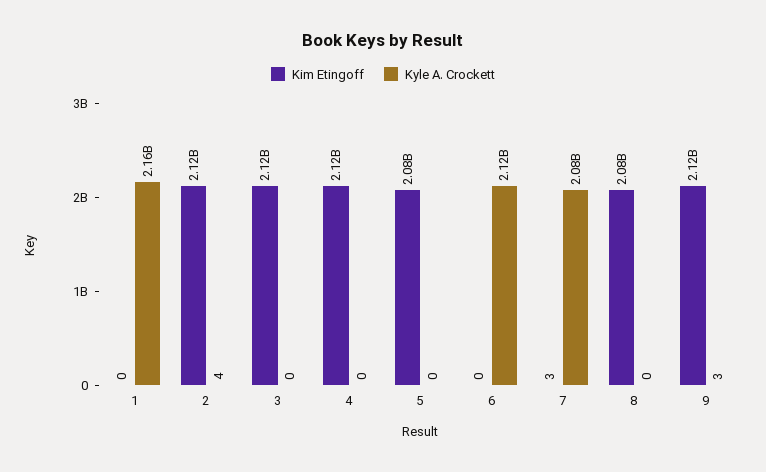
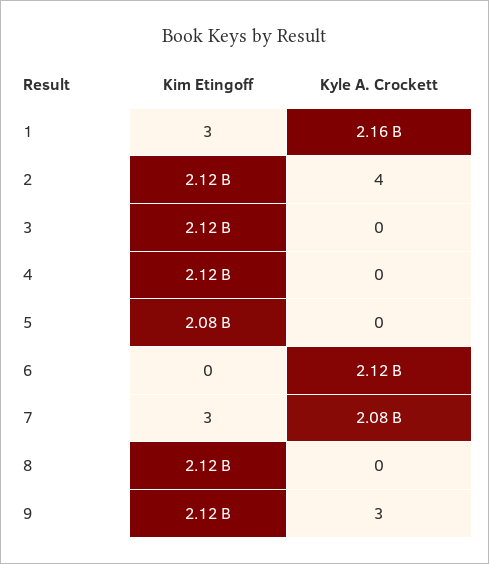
Kim Etingoff, 1: 0 -> 3
Kim Etingoff, 8: 2080000000 -> 2120000000

